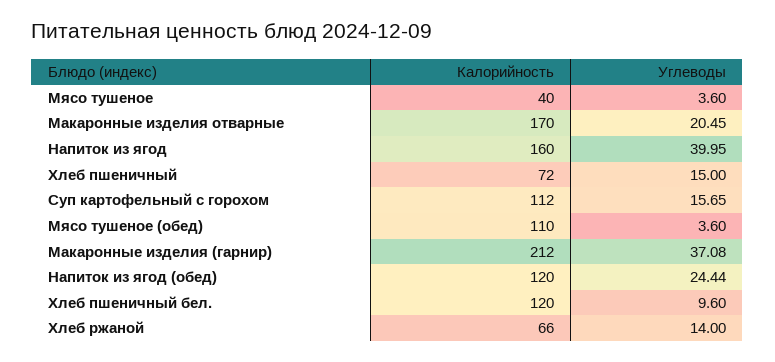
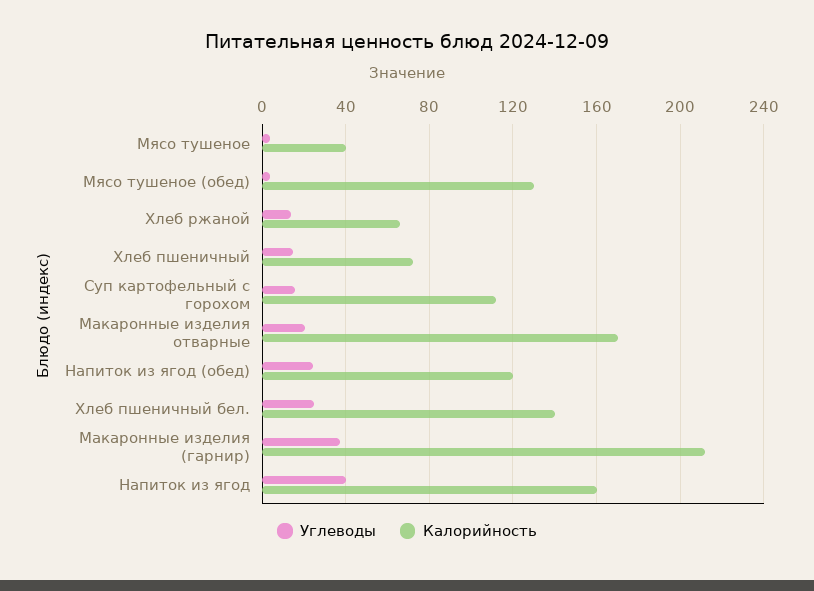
Калорийность, Мясо тушеное (обед): 110 -> 130
Калорийность, Хлеб пшеничный бел.: 120 -> 140
Углеводы, Хлеб пшеничный бел.: 9.6 -> 25

